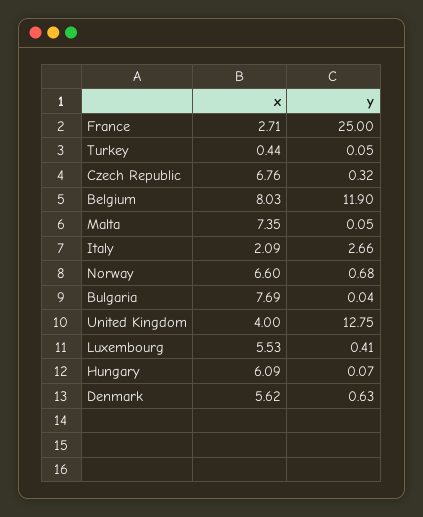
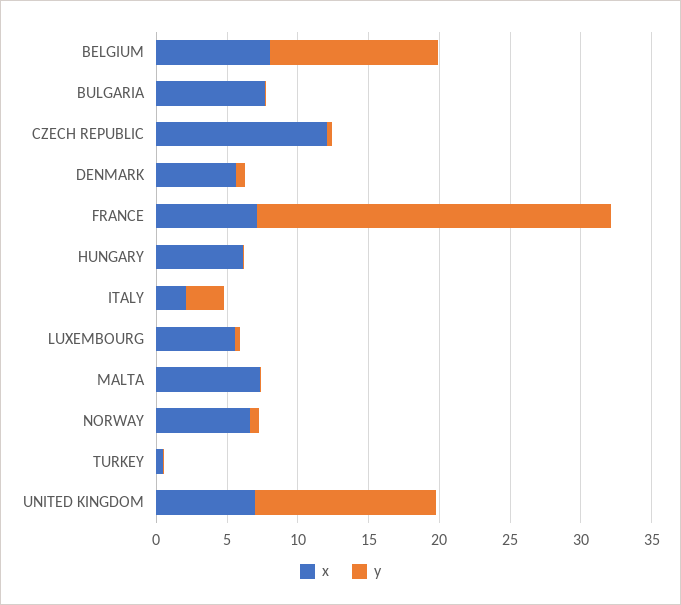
x, France: 2.71 -> 7
x, Czech Republic: 6.76 -> 12
x, United Kingdom: 4 -> 7

